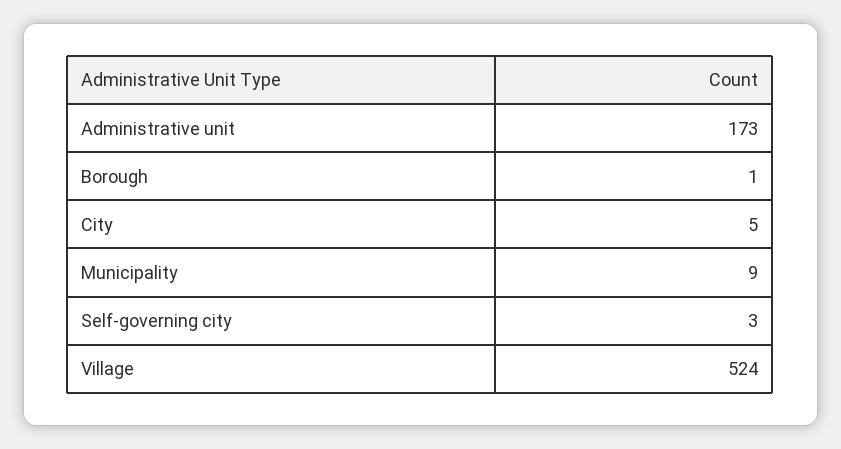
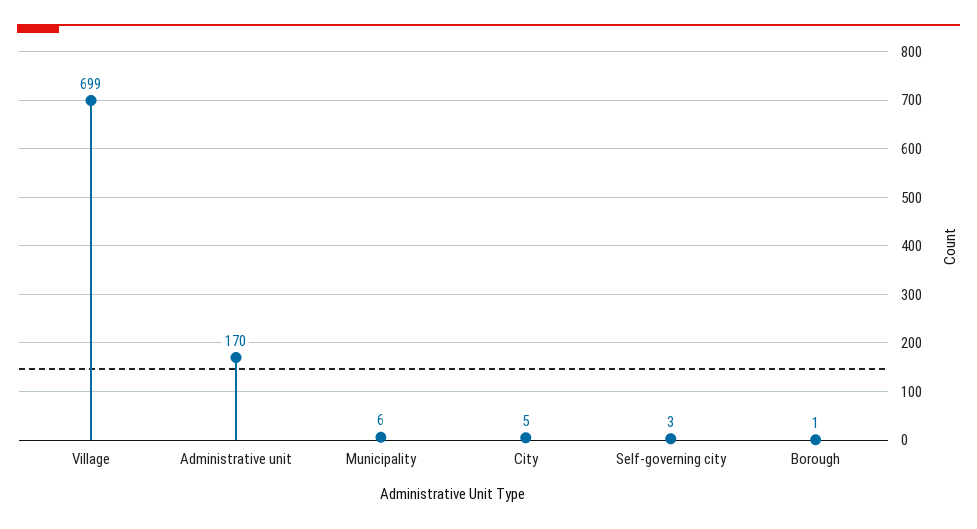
Administrative unit: 173 -> 170
Municipality: 9 -> 6
Village: 524 -> 699

